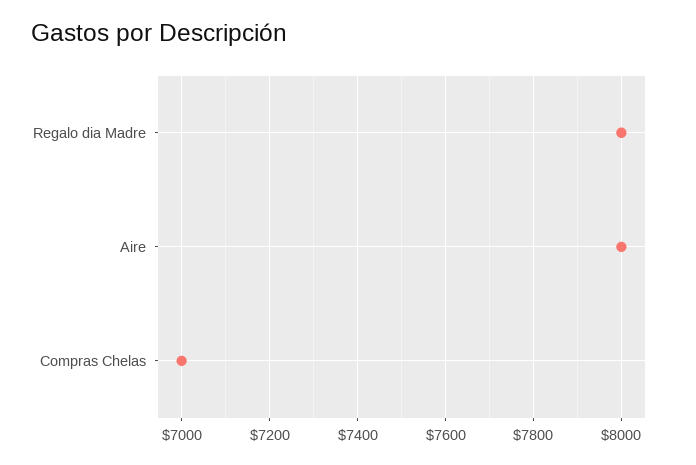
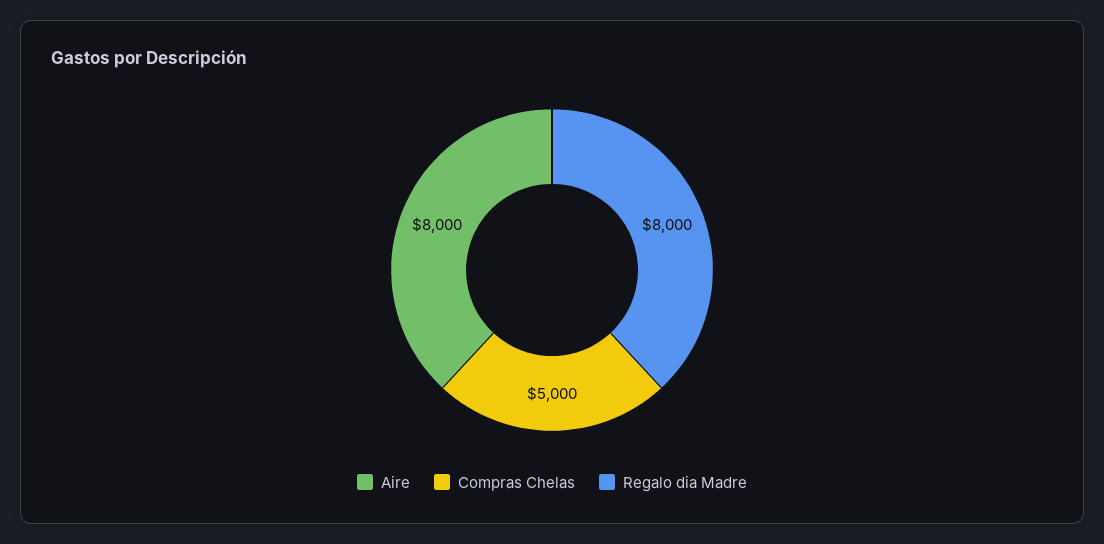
Compras Chelas: 7000 -> 5000

